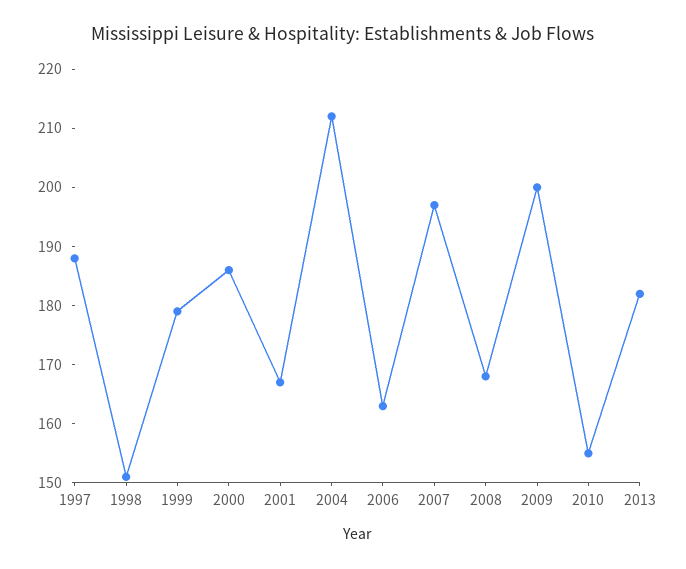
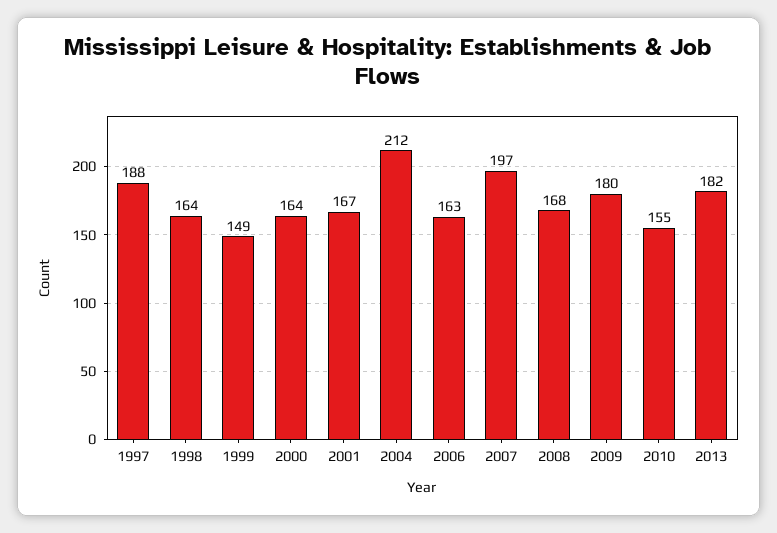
1998: 150 -> 164
1999: 180 -> 149
2000: 185 -> 164
2009: 200 -> 180

